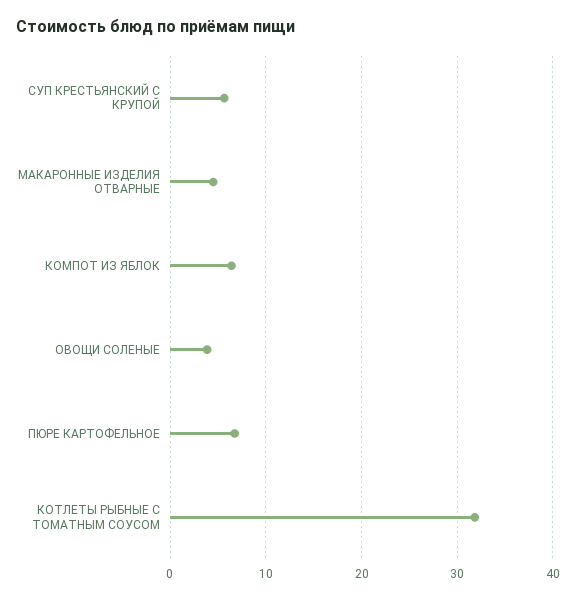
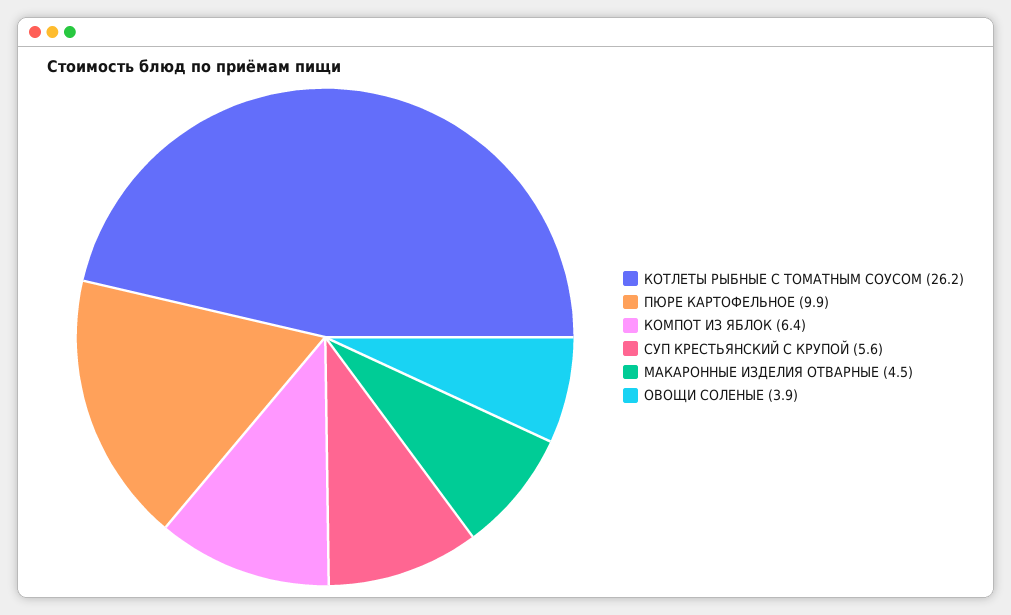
ПЮРЕ КАРТОФЕЛЬНОЕ: 7 -> 9.9
КОТЛЕТЫ РЫБНЫЕ С ТОМАТНЫМ СОУСОМ: 32 -> 26.2

